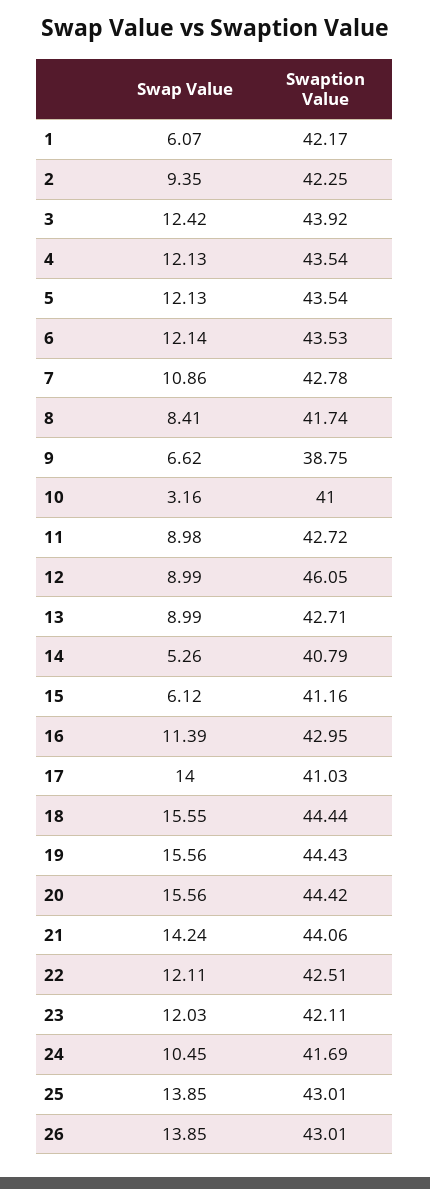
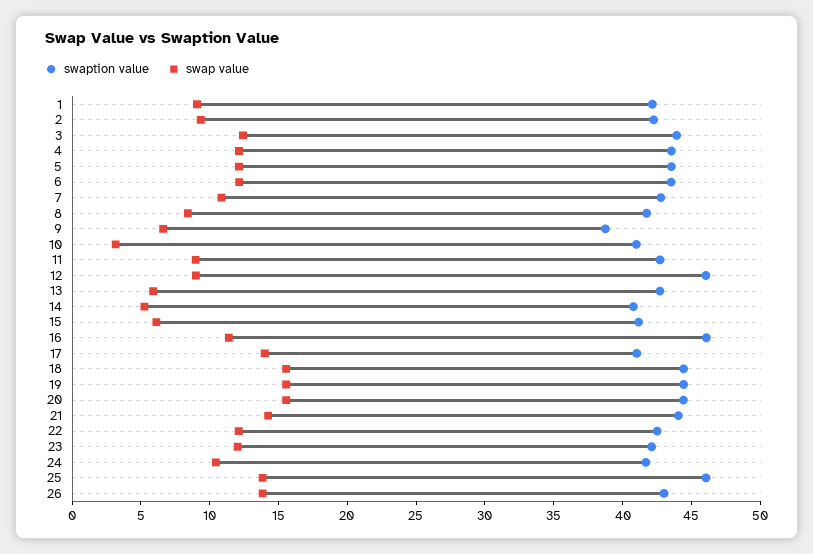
Swap Value, 1: 6.07 -> 9
Swap Value, 13: 8.99 -> 6
Swaption Value, 16: 42.95 -> 46
Swaption Value, 25: 43.01 -> 46

